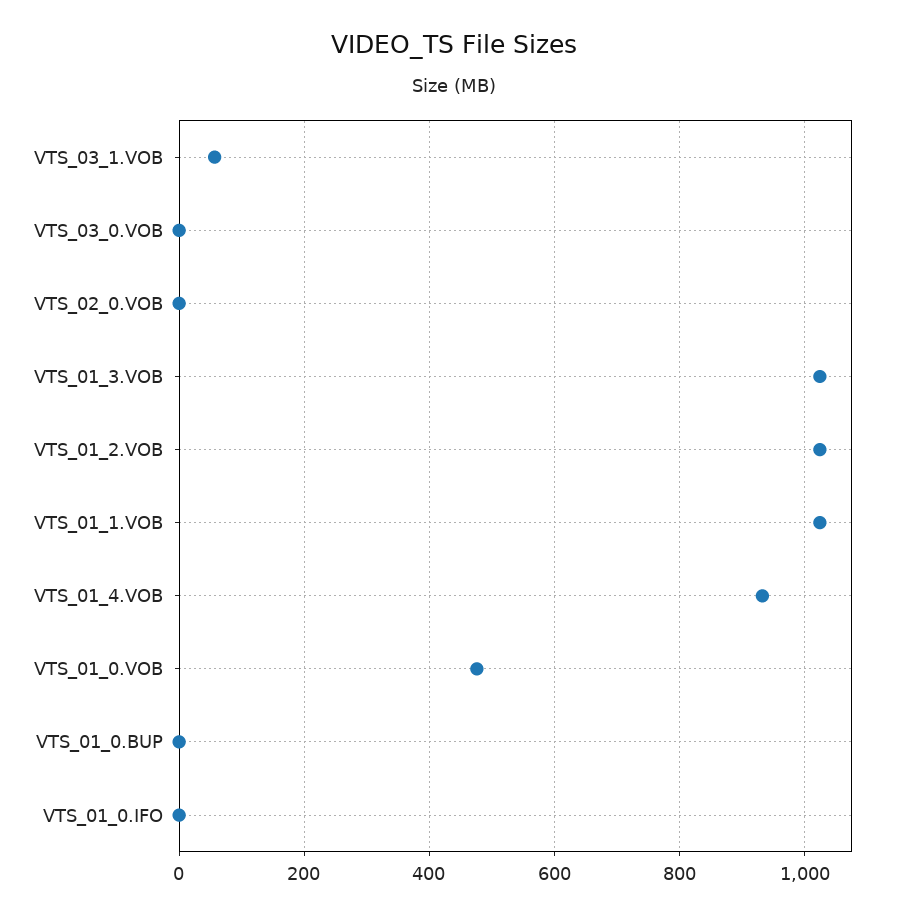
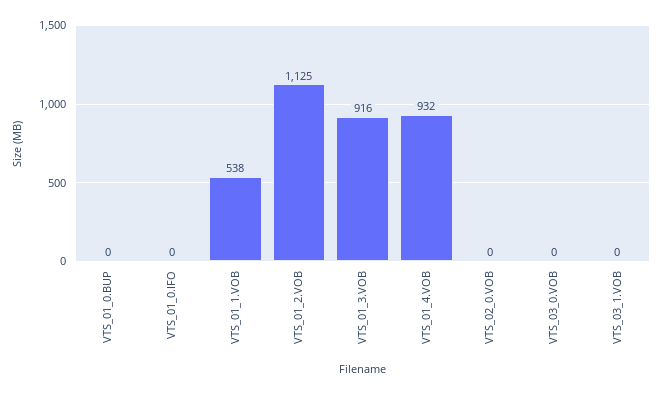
VTS_03_1.VOB: 60 -> 0
VTS_01_3.VOB: 1020 -> 916
VTS_01_2.VOB: 1020 -> 1125
VTS_01_1.VOB: 1020 -> 538
VTS_01_0.VOB: 480 -> none

